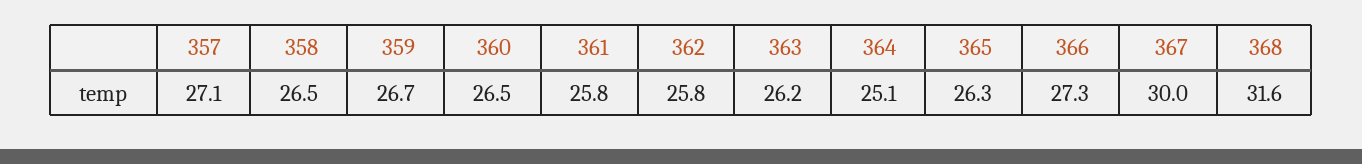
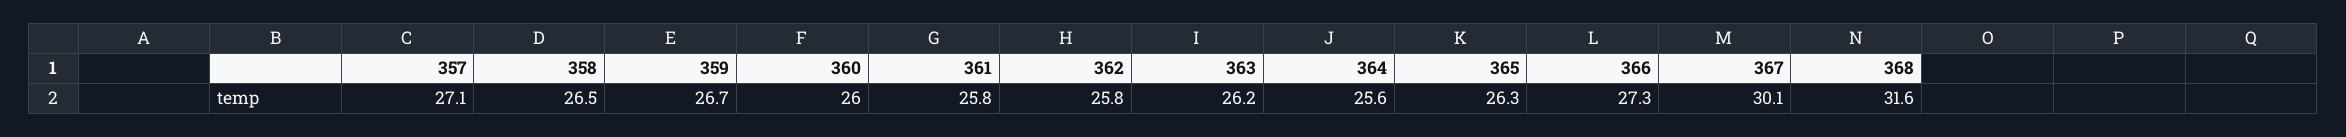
360: 26.5 -> 26
364: 25.1 -> 25.6
367: 30 -> 30.1

